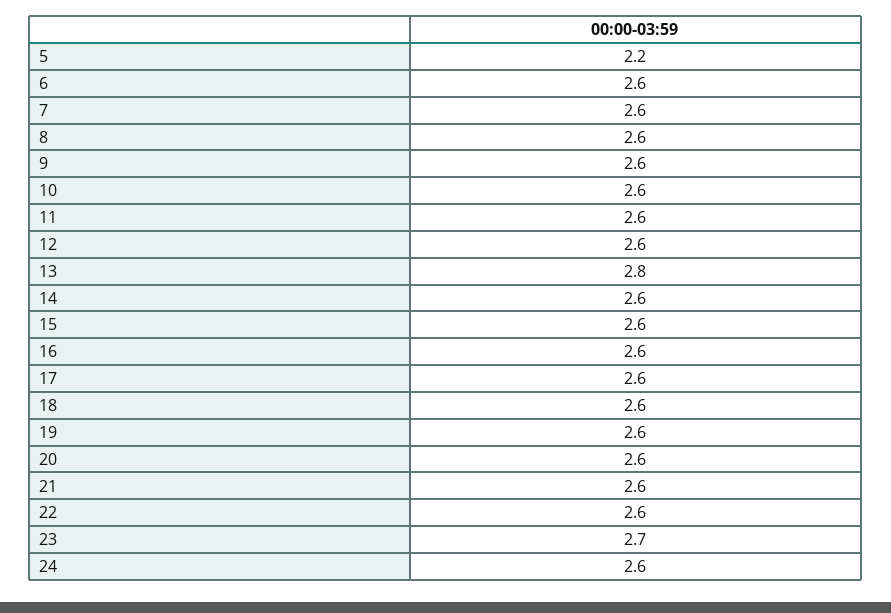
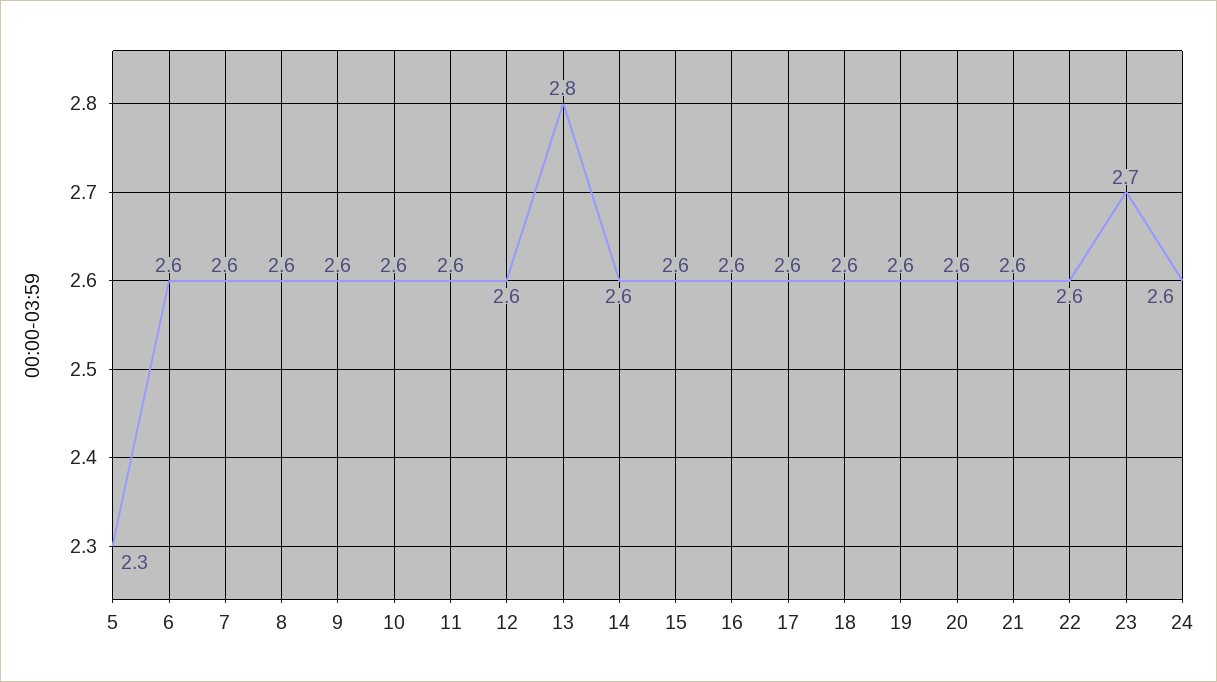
5: 2.2 -> 2.3

